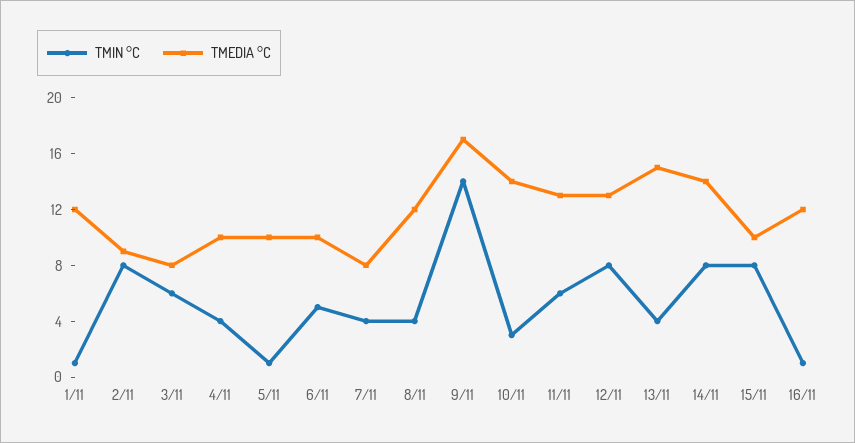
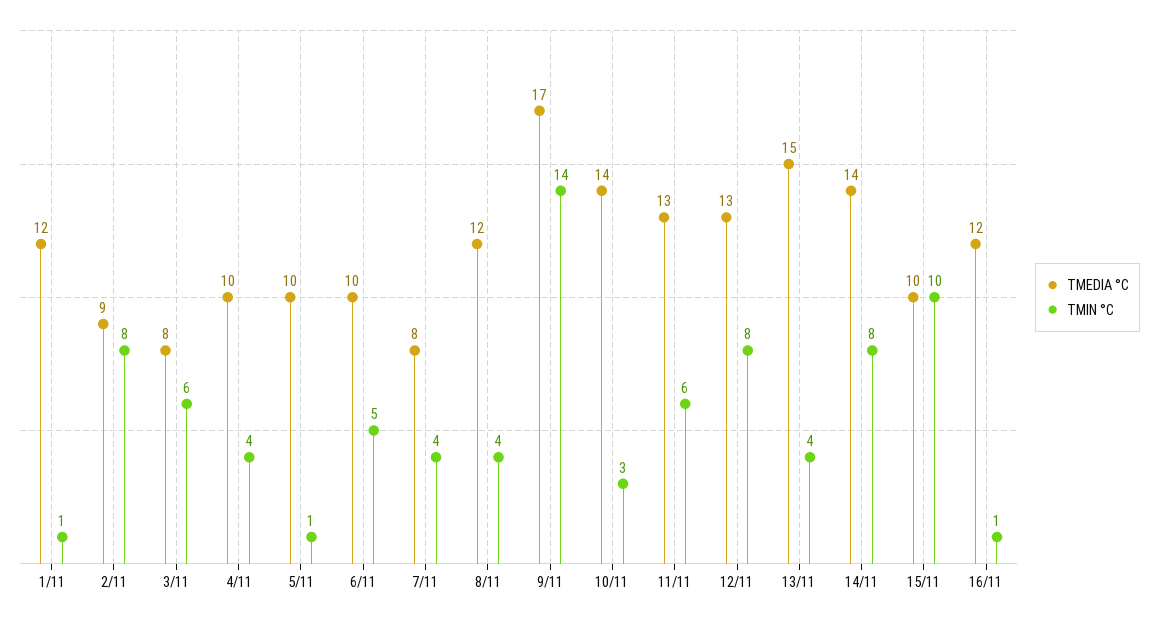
TMIN °C, 15/11: 8 -> 10

